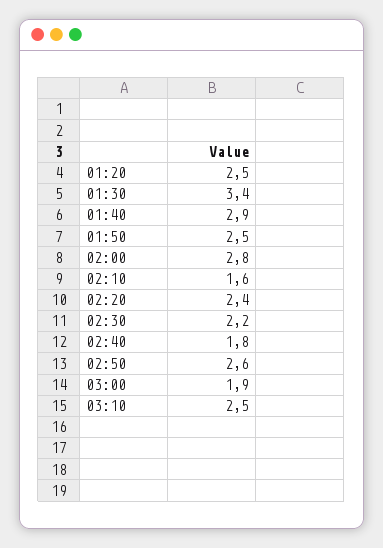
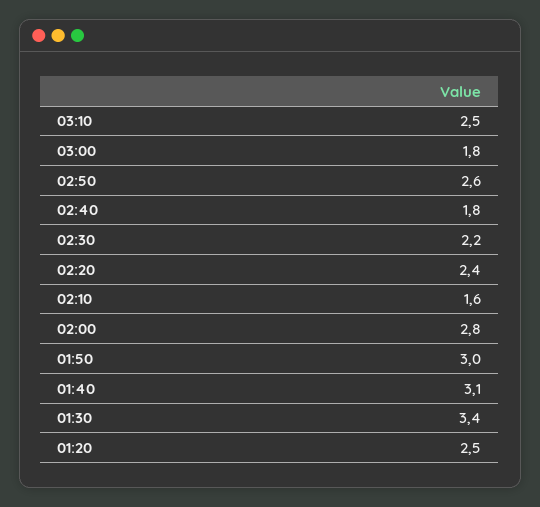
01:40: 2.9 -> 3.1
01:50: 2.5 -> 3
03:00: 1.9 -> 1.8

